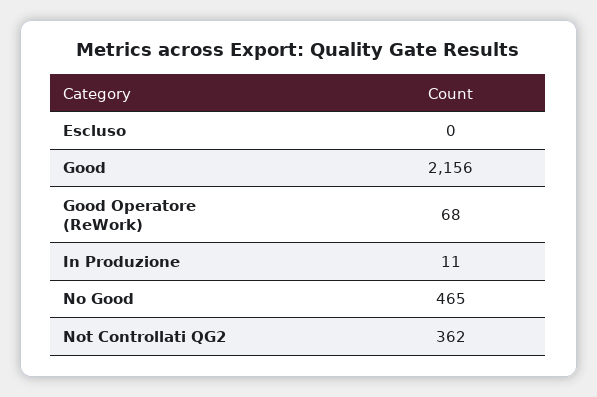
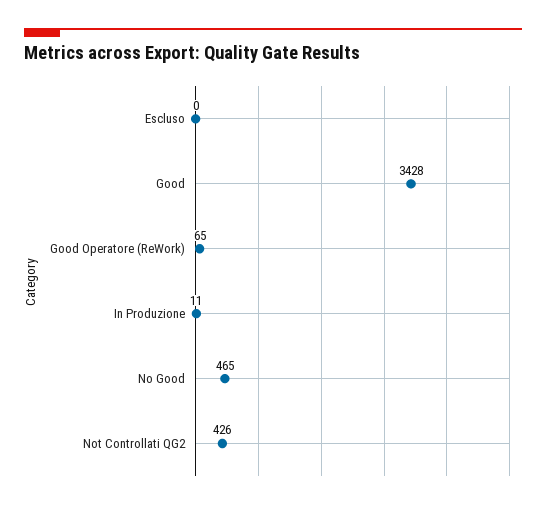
Good: 2156 -> 3428
Good Operatore (ReWork): 68 -> 65
Not Controllati QG2: 362 -> 426

